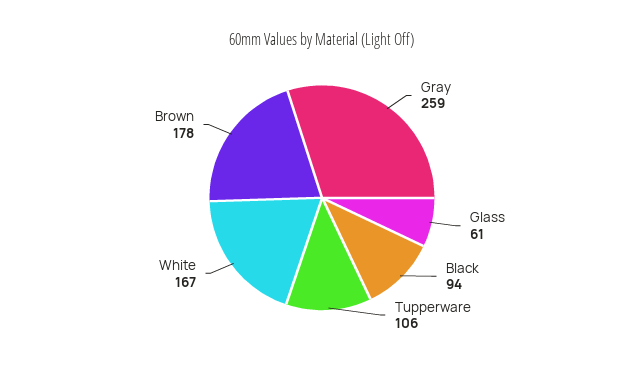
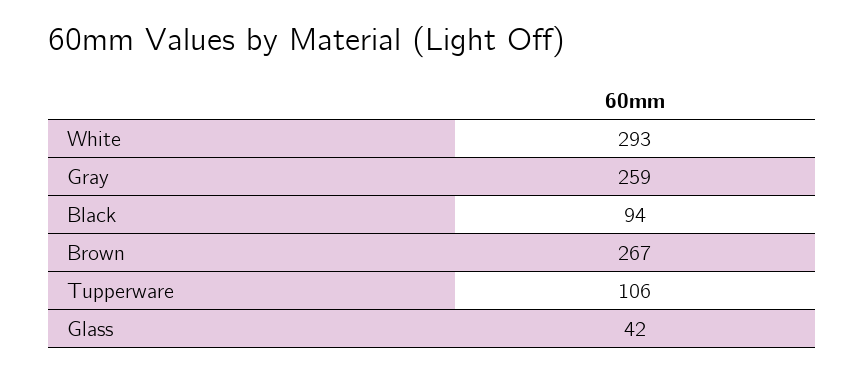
Glass: 61 -> 42
White: 167 -> 293
Brown: 178 -> 267

